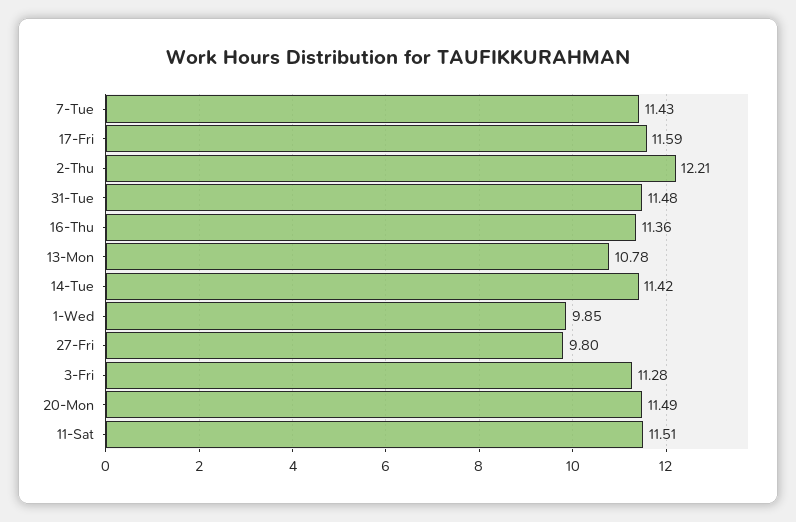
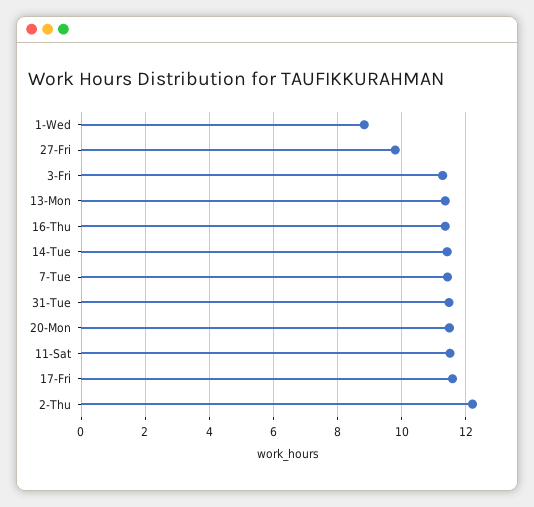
13-Mon: 10.78 -> 11.4
1-Wed: 9.85 -> 8.8

